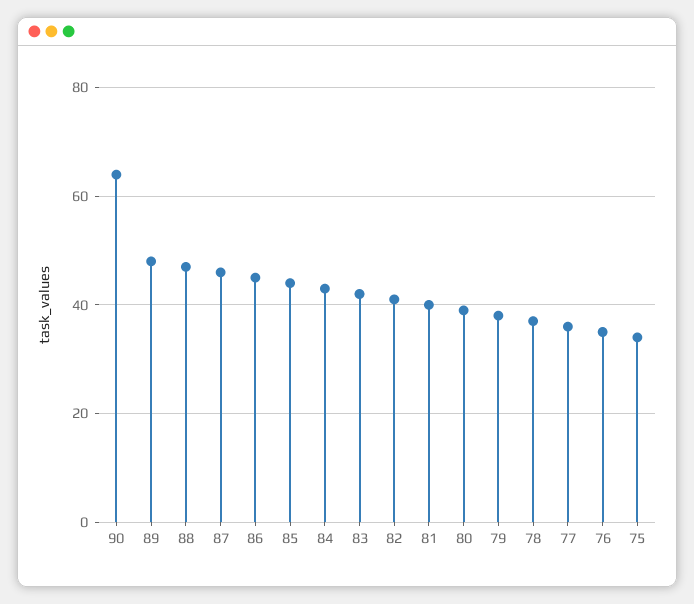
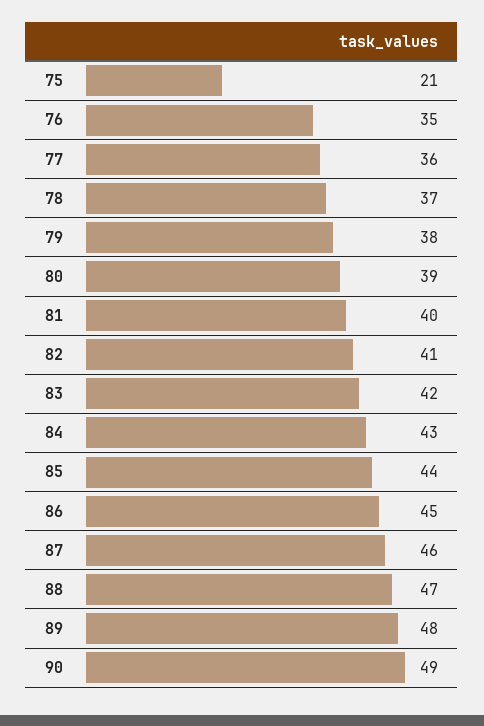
90: 65 -> 49
75: 35 -> 21

